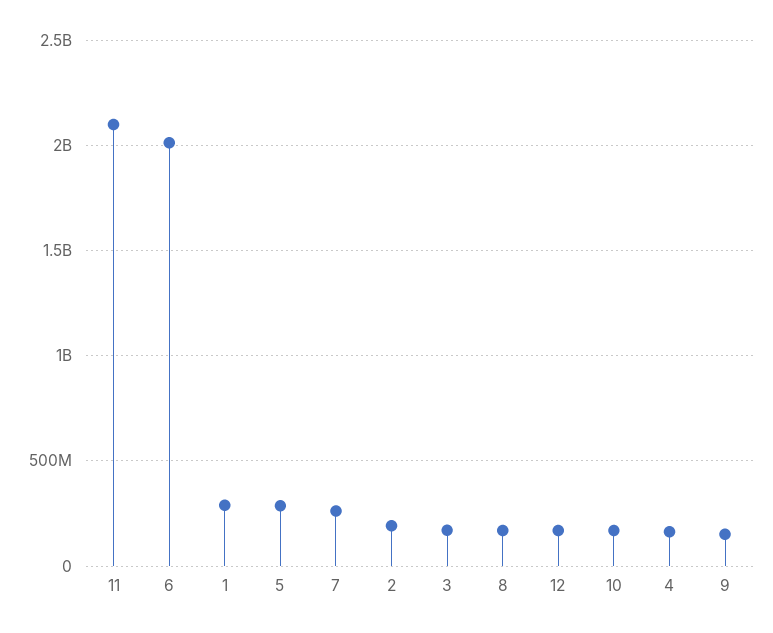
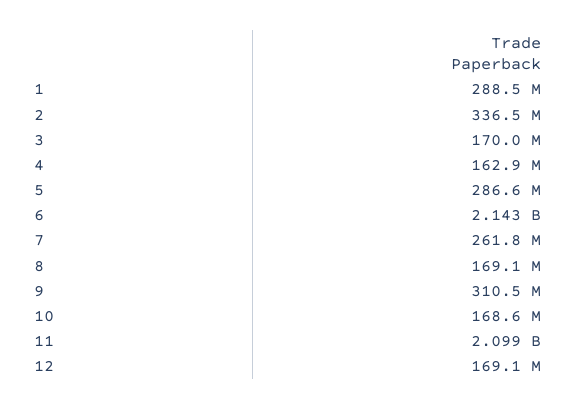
6: 2000000000 -> 2143000000
2: 200000000 -> 336500000
9: 150000000 -> 310500000

